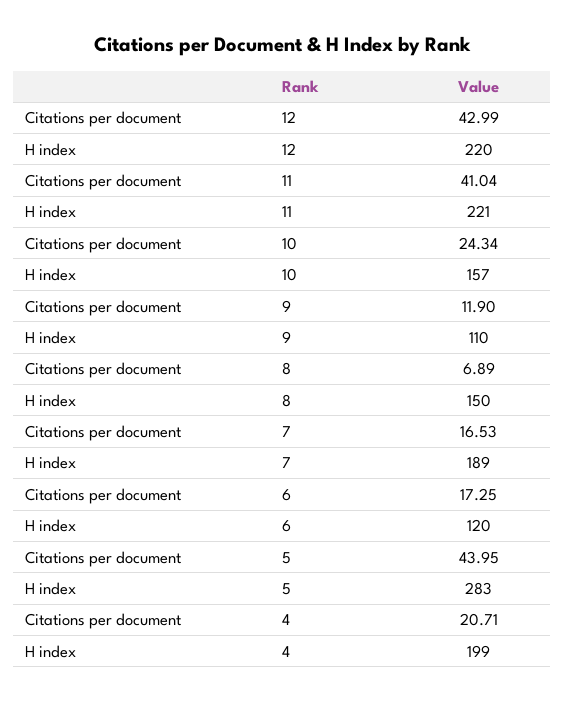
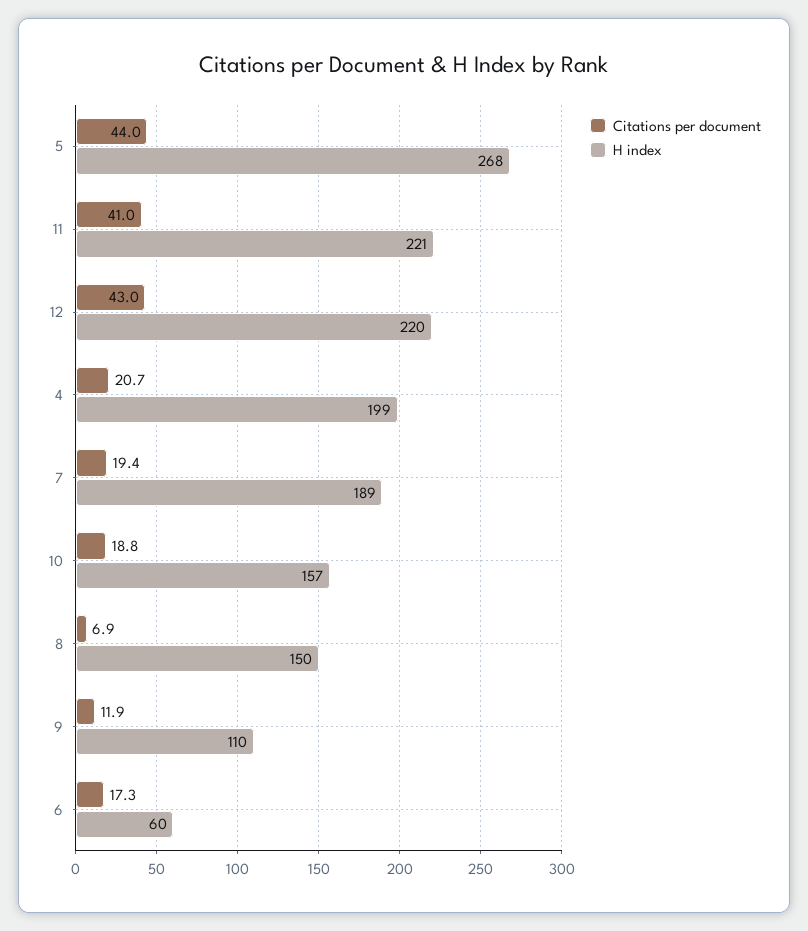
Citations per document, 10: 24.34 -> 18.8
Citations per document, 7: 16.53 -> 19.4
H index, 6: 120 -> 60
H index, 5: 283 -> 268

